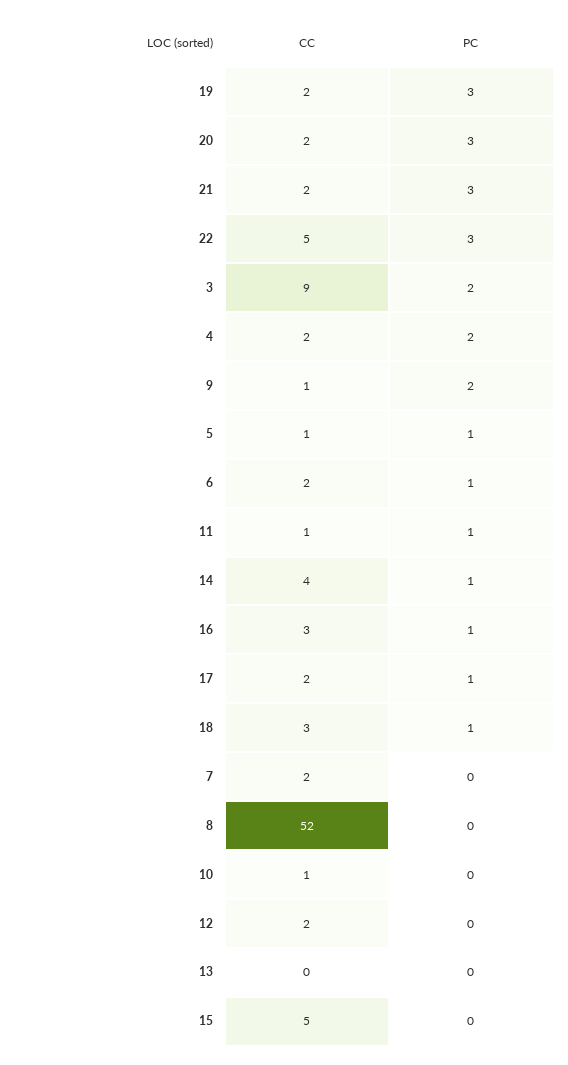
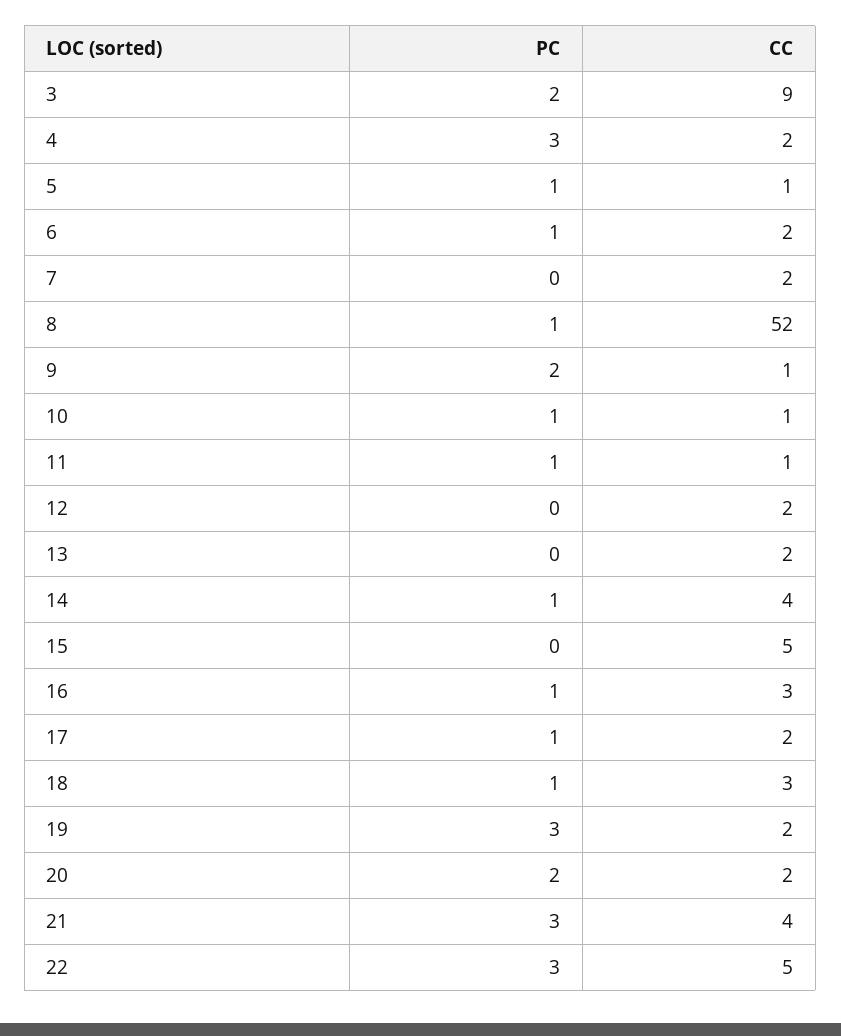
PC, 20: 3 -> 2
CC, 21: 2 -> 4
PC, 4: 2 -> 3
PC, 8: 0 -> 1
PC, 10: 0 -> 1
CC, 13: 0 -> 2

